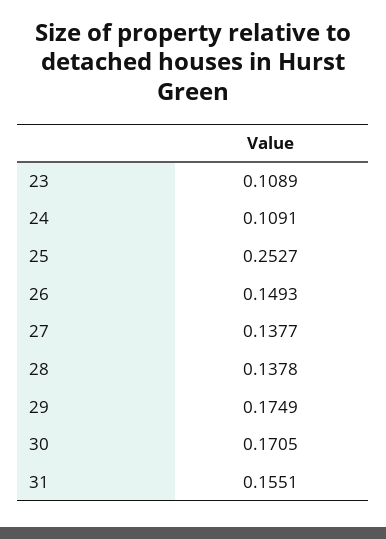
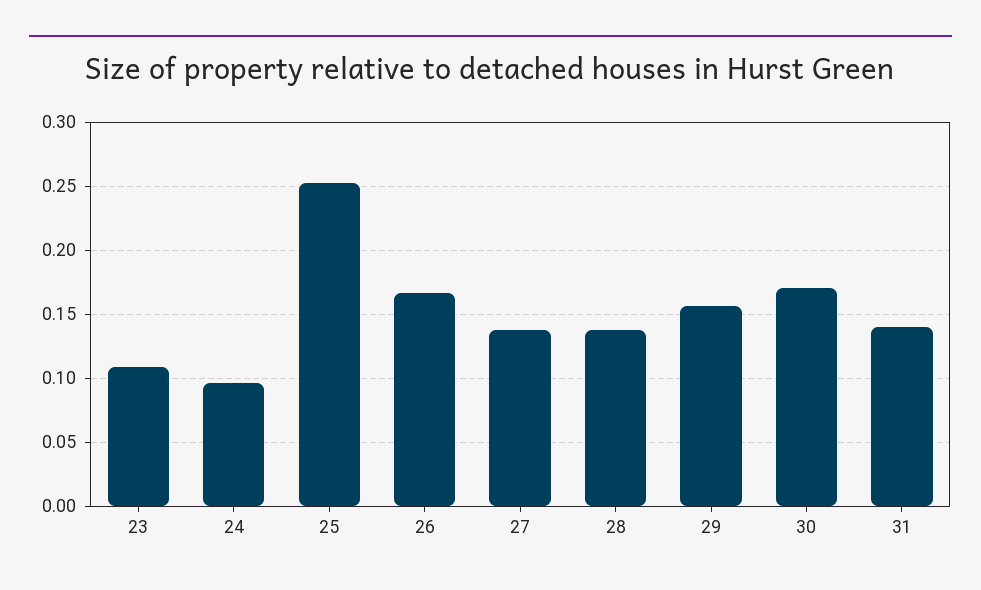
24: 0.1091 -> 0.095
26: 0.1493 -> 0.165
29: 0.1749 -> 0.155
31: 0.1551 -> 0.14

